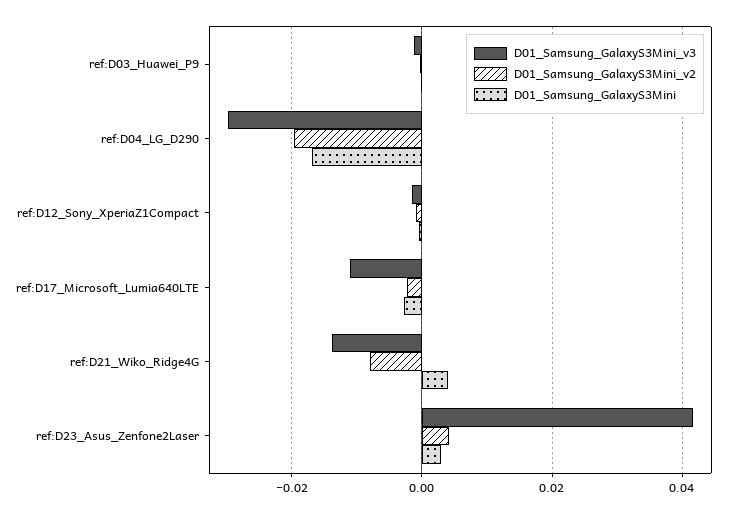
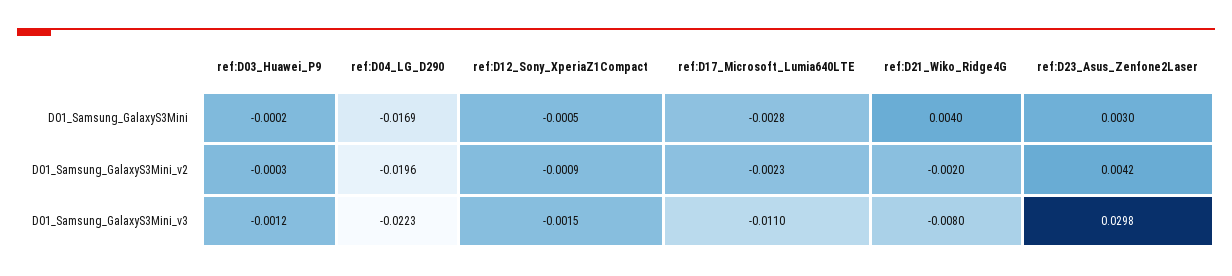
D01_Samsung_GalaxyS3Mini_v3, ref:D04_LG_D290: -0.03 -> -0.0223
D01_Samsung_GalaxyS3Mini_v3, ref:D21_Wiko_Ridge4G: -0.014 -> -0.008
D01_Samsung_GalaxyS3Mini_v2, ref:D21_Wiko_Ridge4G: -0.008 -> -0.002
D01_Samsung_GalaxyS3Mini_v3, ref:D23_Asus_Zenfone2Laser: 0.042 -> 0.0298

